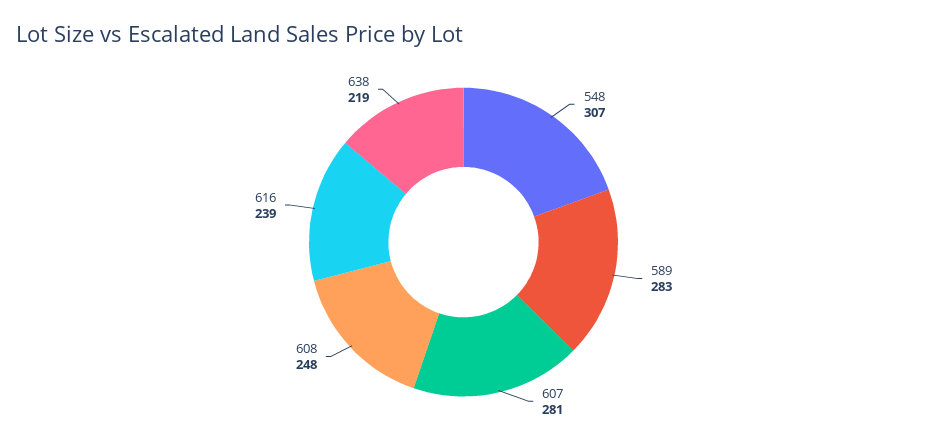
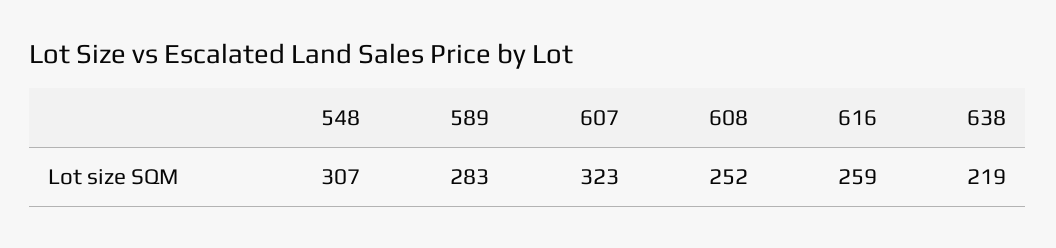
607: 281 -> 323
608: 248 -> 252
616: 239 -> 259

